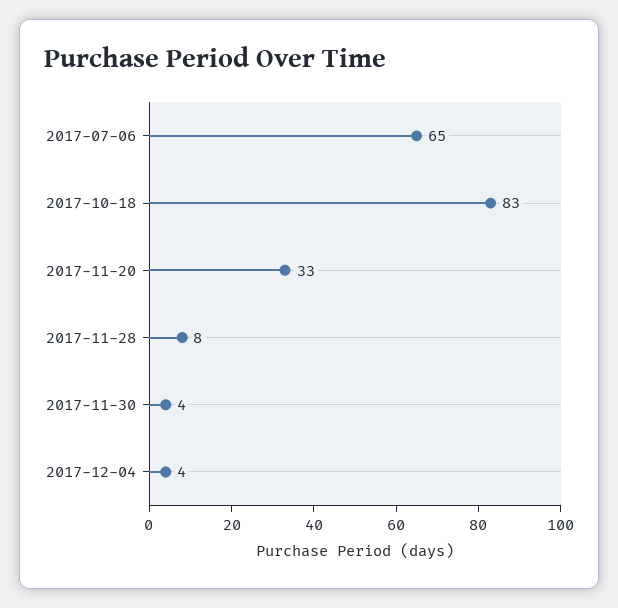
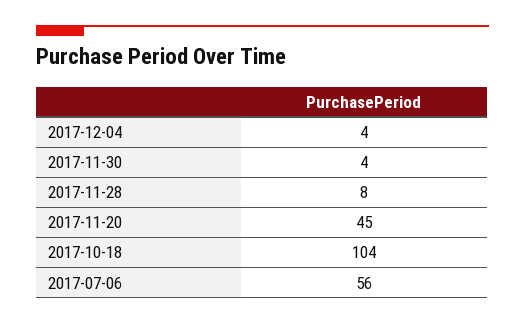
2017-07-06: 65 -> 56
2017-10-18: 83 -> 104
2017-11-20: 33 -> 45

